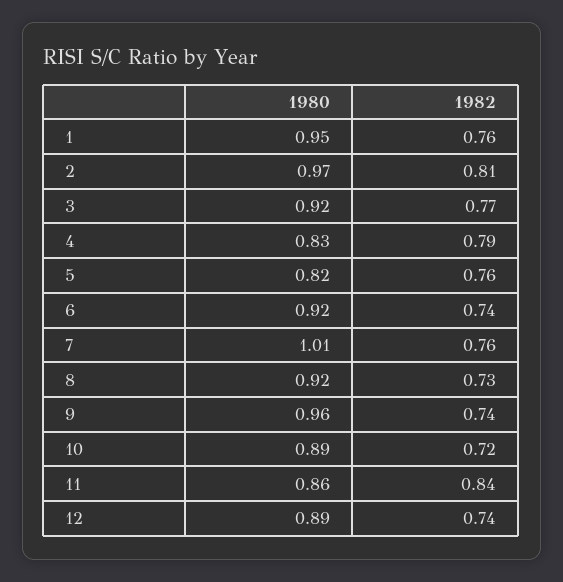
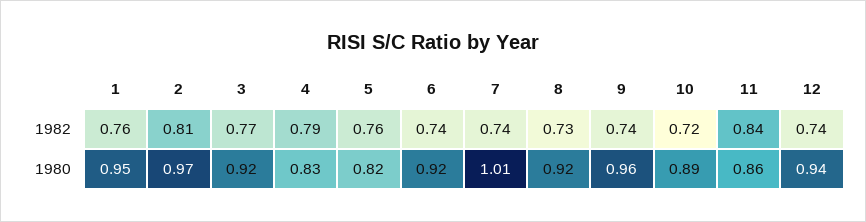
1982, 7: 0.76 -> 0.74
1980, 12: 0.89 -> 0.94

